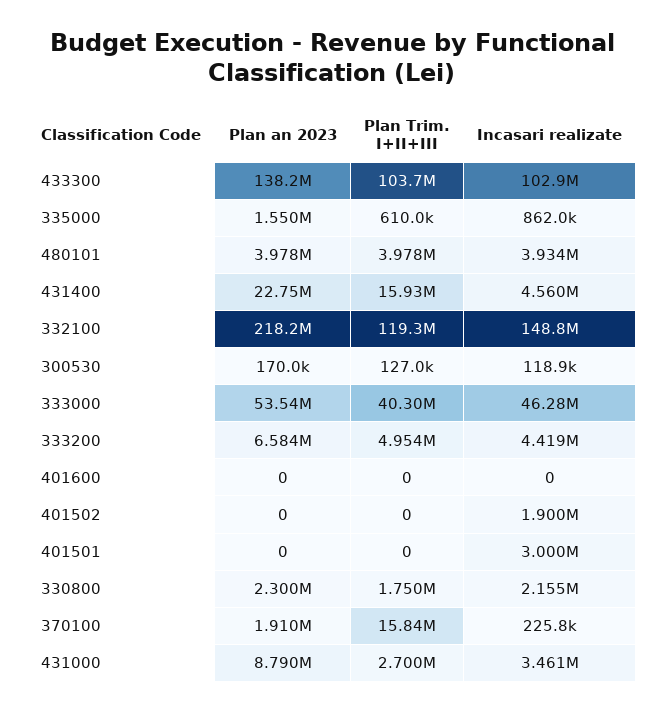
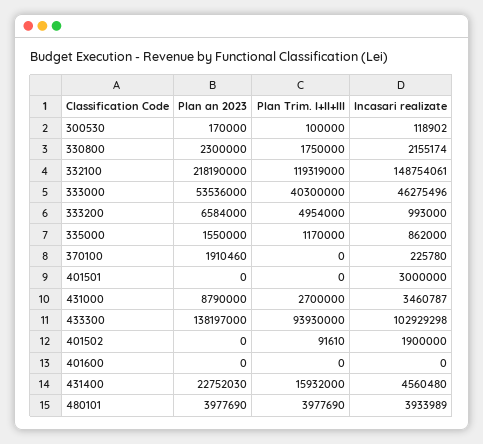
Plan Trim. I+II+III, 433300: 103700000 -> 93930000
Plan Trim. I+II+III, 335000: 610000 -> 1170000
Plan Trim. I+II+III, 300530: 127000 -> 100000
Incasari realizate, 333200: 4419000 -> 993000
Plan Trim. I+II+III, 401502: 0 -> 91610
Plan Trim. I+II+III, 370100: 15840000 -> 0

